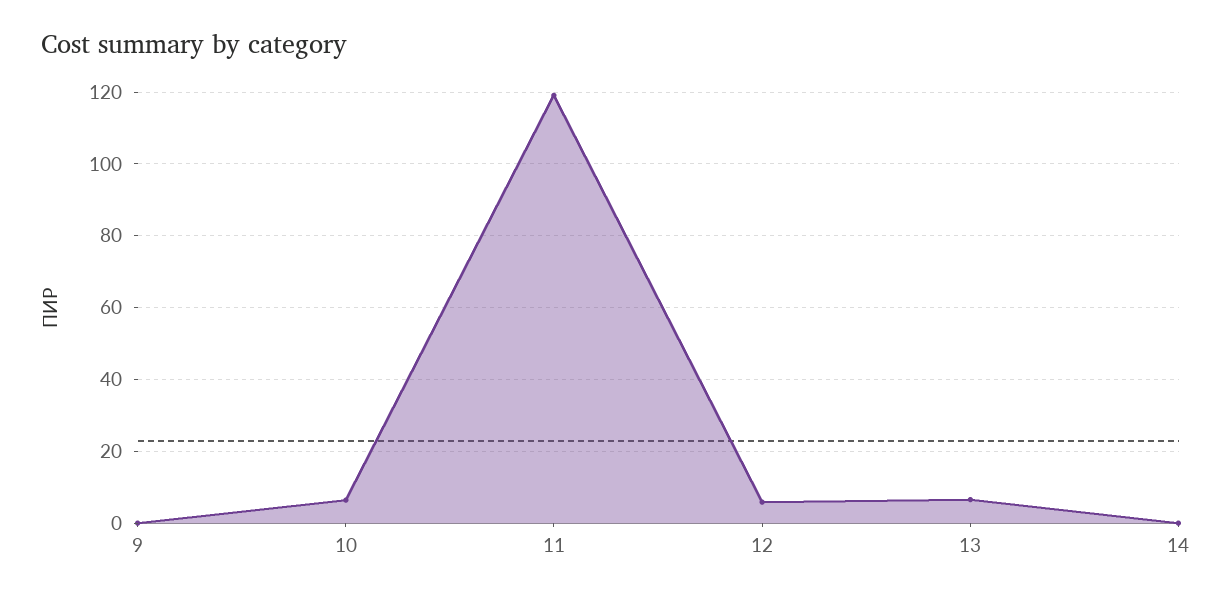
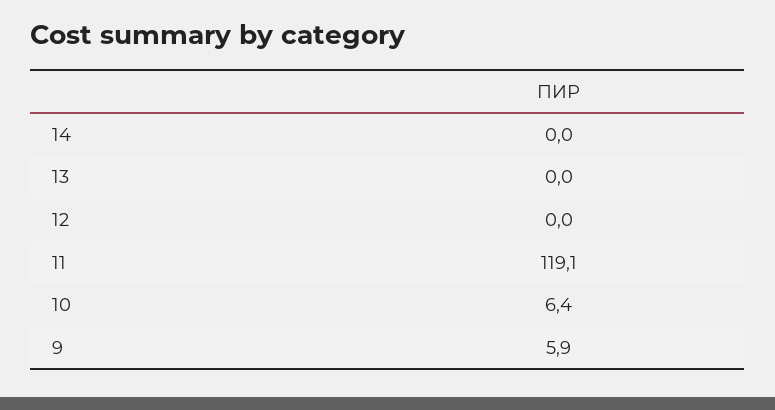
9: 0 -> 5.9
12: 6 -> 0
13: 6 -> 0

